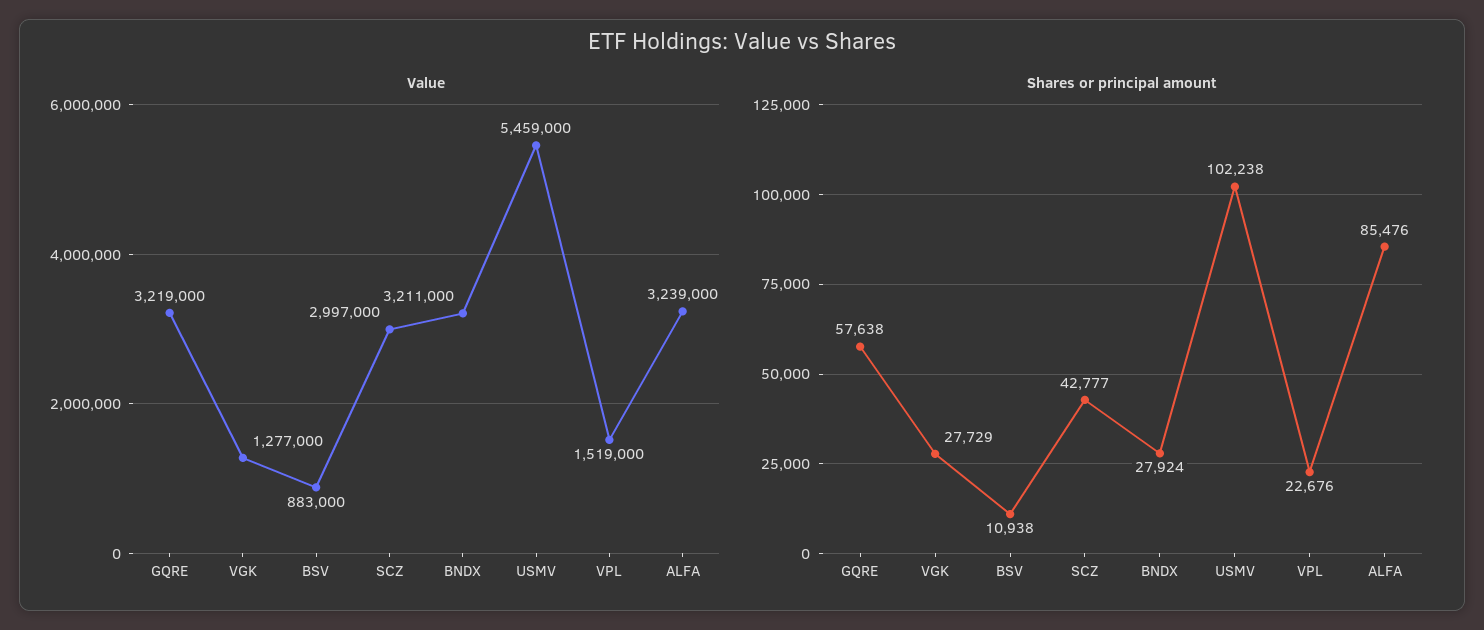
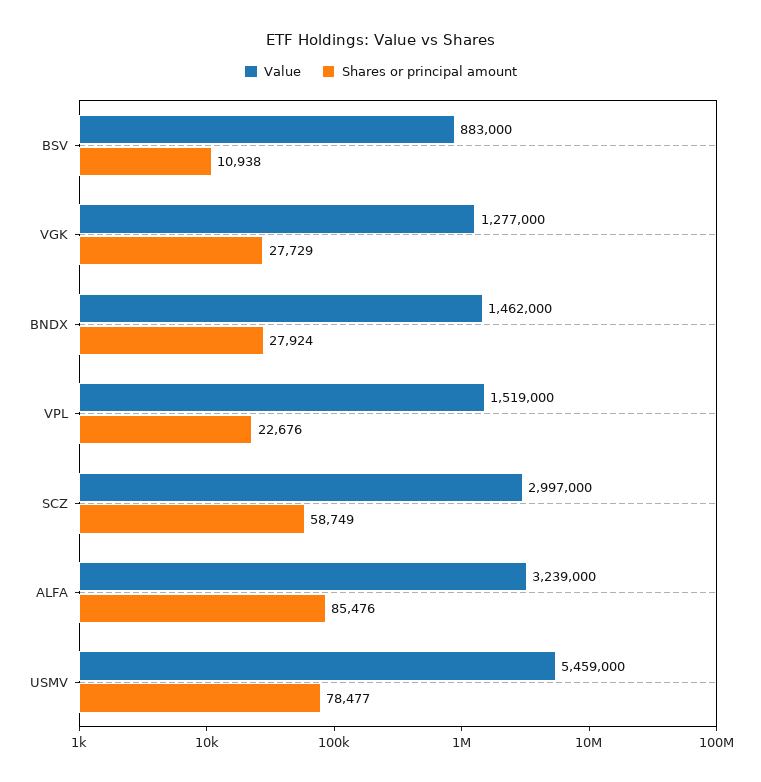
Value, GQRE: 3219000 -> none
Value, BNDX: 3211000 -> 1462000
Shares or principal amount, GQRE: 57638 -> none
Shares or principal amount, SCZ: 42777 -> 58749
Shares or principal amount, USMV: 102238 -> 78477

